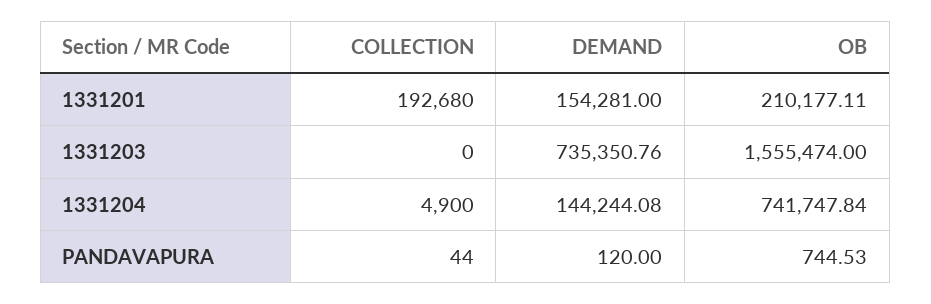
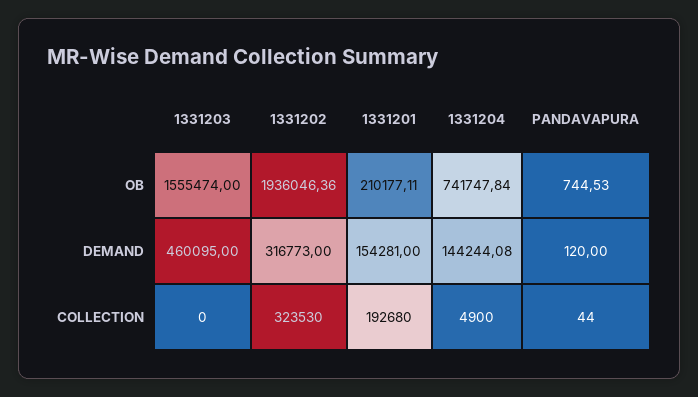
DEMAND, 1331203: 735350.76 -> 460095
OB, 1331202: none -> 1936046.36
DEMAND, 1331202: none -> 316773
COLLECTION, 1331202: none -> 323530

